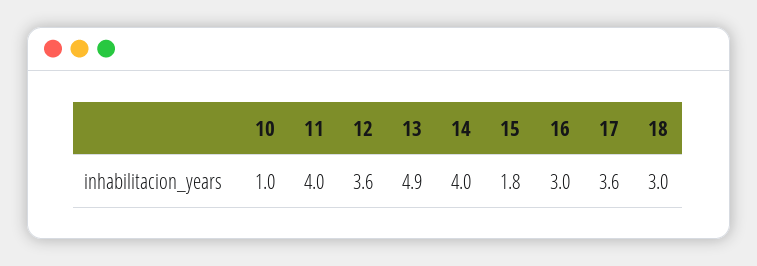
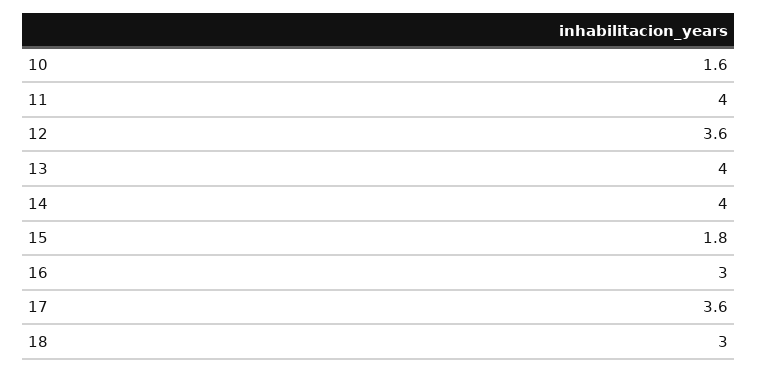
10: 1 -> 1.6
13: 4.9 -> 4

